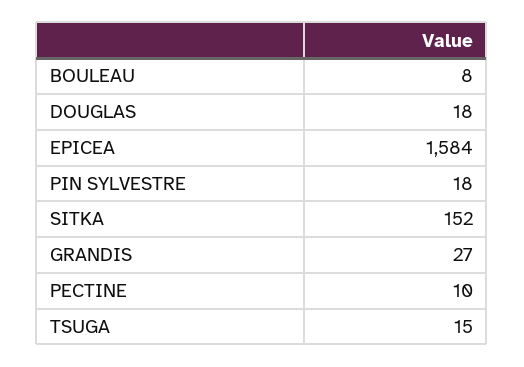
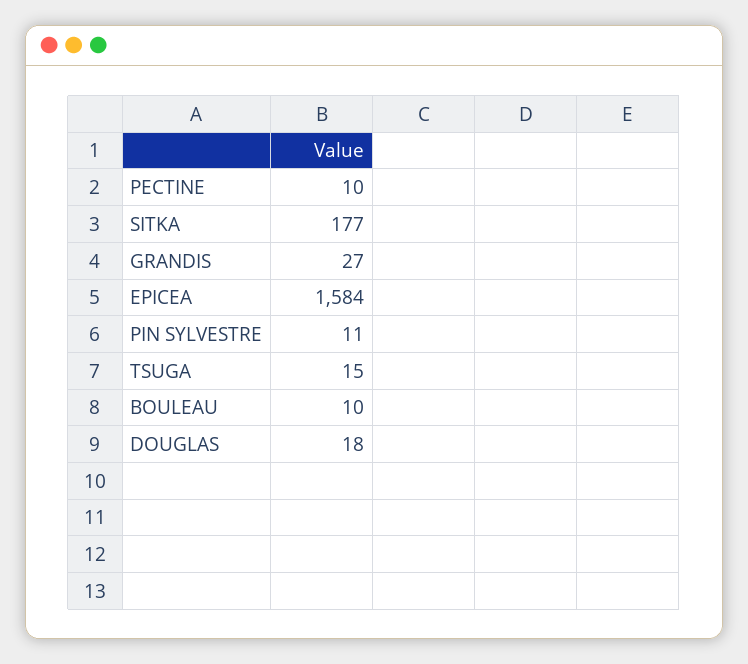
BOULEAU: 8 -> 10
PIN SYLVESTRE: 18 -> 11
SITKA: 152 -> 177

